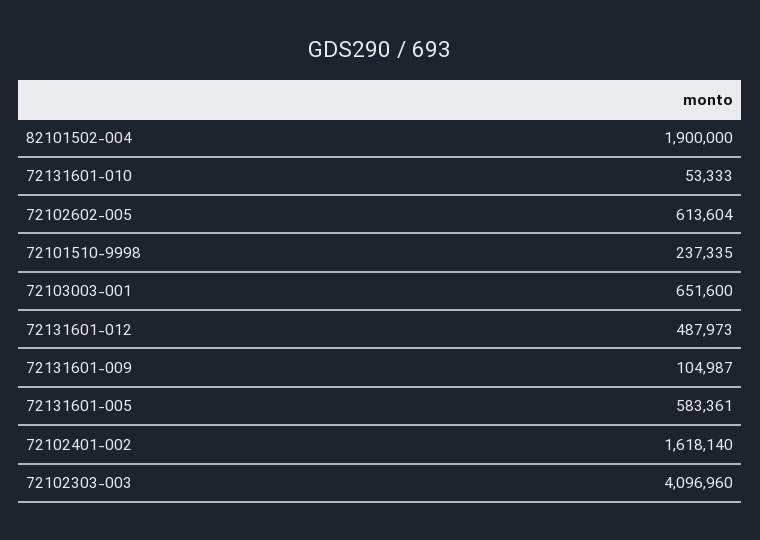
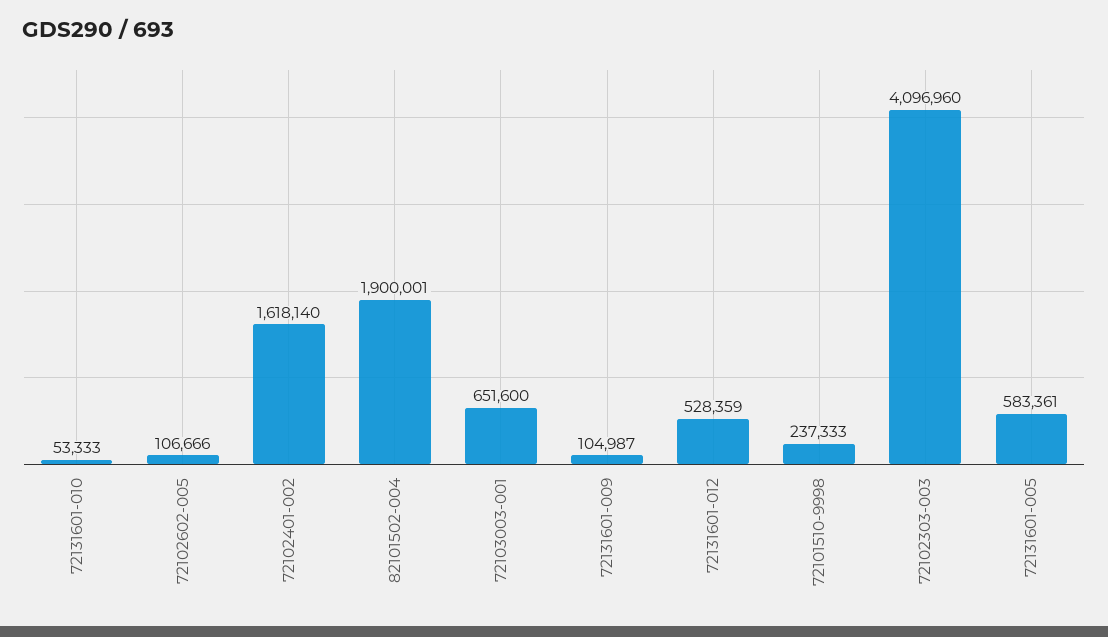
82101502-004: 1900000 -> 1900001
72102602-005: 613604 -> 106666
72101510-9998: 237335 -> 237333
72131601-012: 487973 -> 528359

